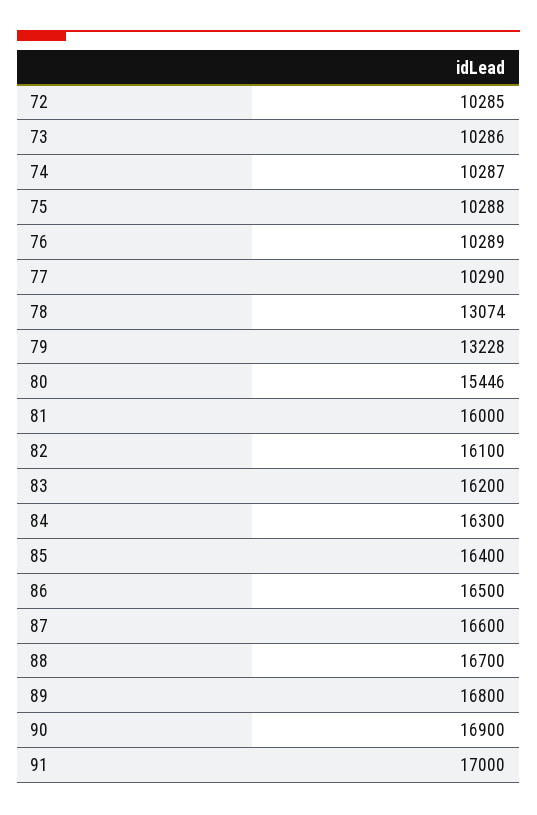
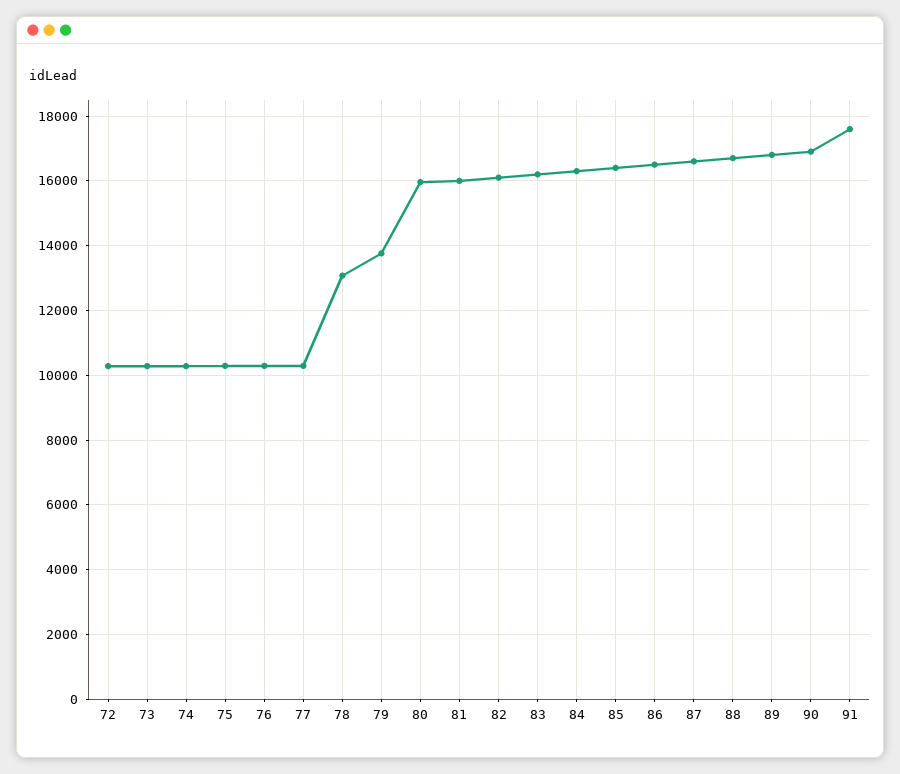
79: 13228 -> 13800
80: 15446 -> 16000
91: 17000 -> 17600

